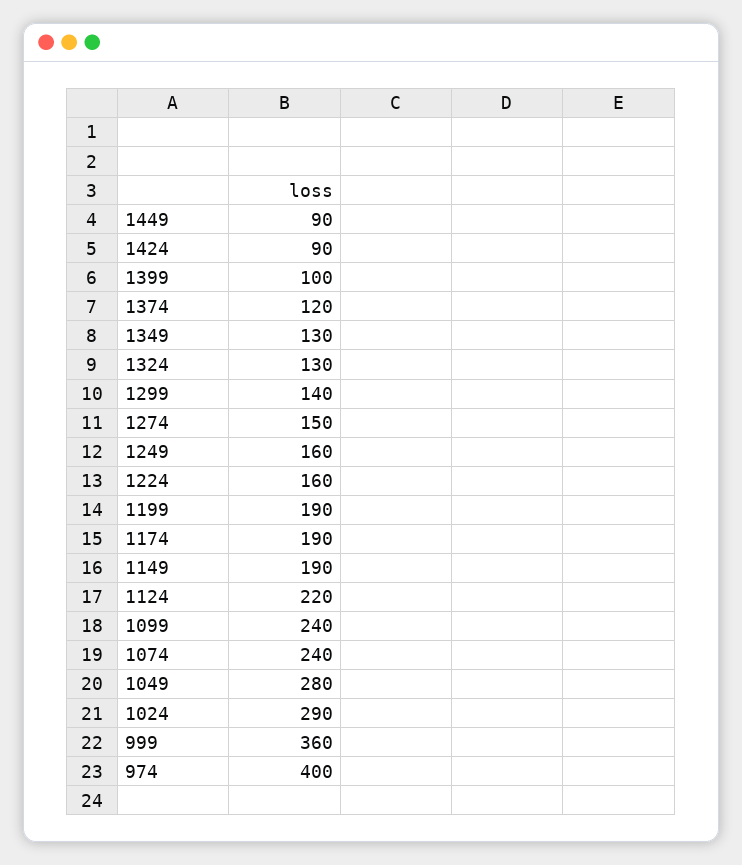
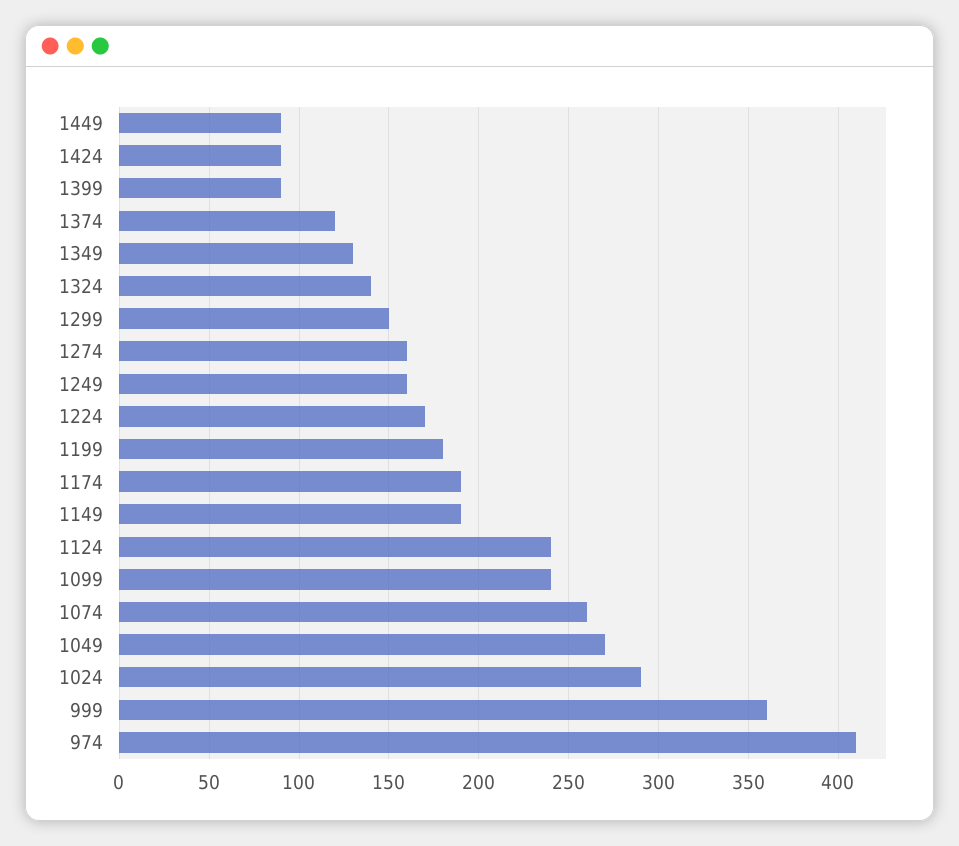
1399: 100 -> 90
1324: 130 -> 140
1299: 140 -> 150
1274: 150 -> 160
1224: 160 -> 170
1199: 190 -> 180
1124: 220 -> 240
1074: 240 -> 260
1049: 280 -> 270
974: 400 -> 410

